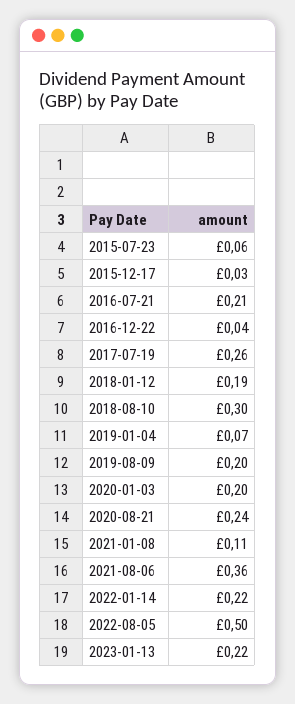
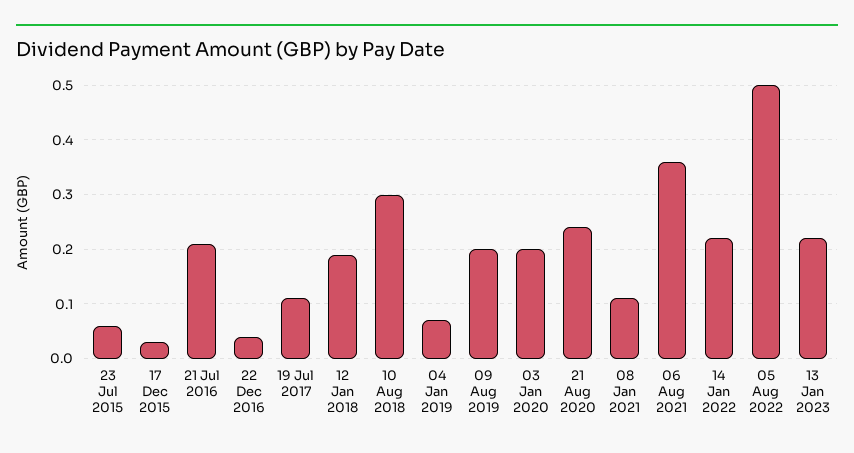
2017-07-19: 0.26 -> 0.1

